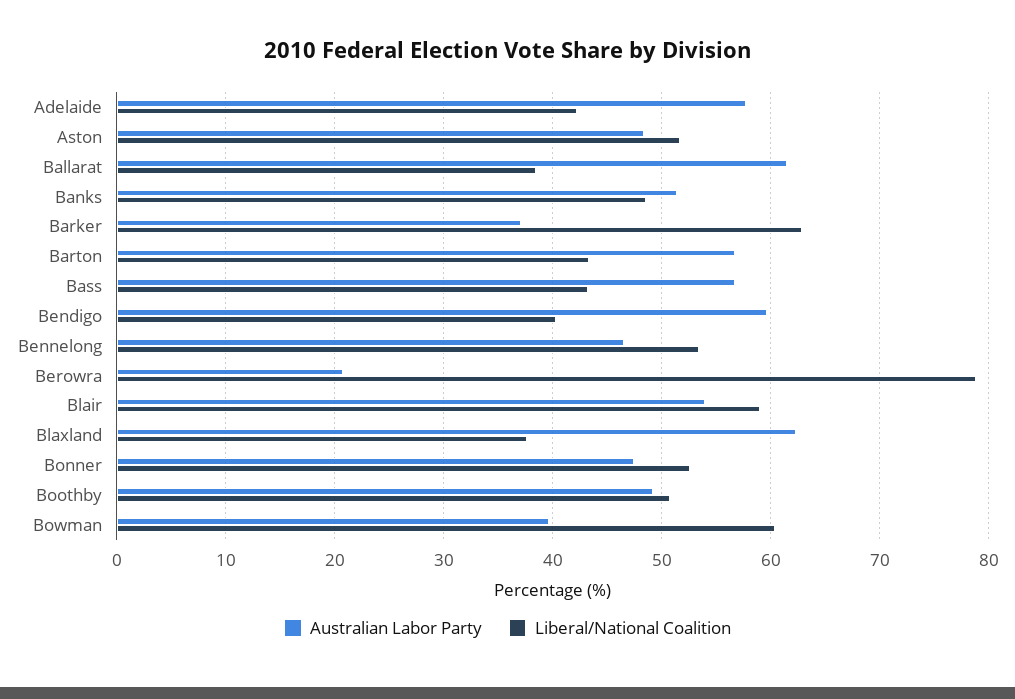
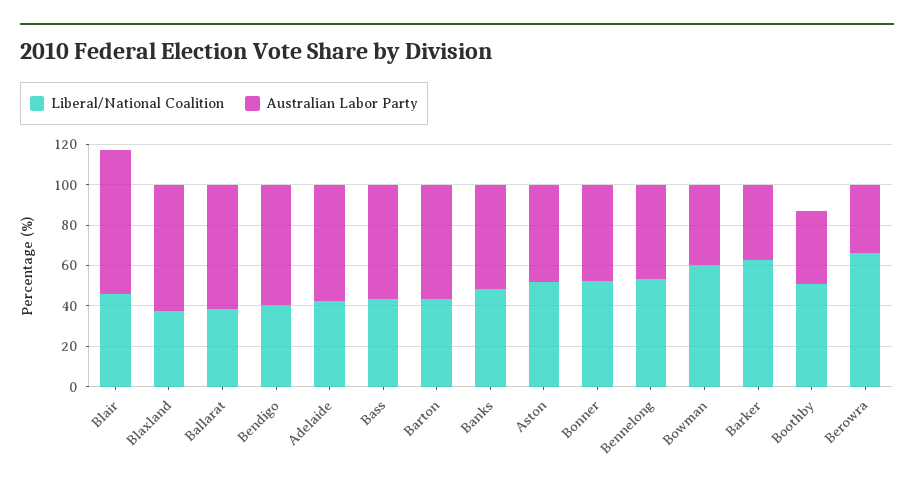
Australian Labor Party, Berowra: 21 -> 35
Liberal/National Coalition, Berowra: 79 -> 65
Australian Labor Party, Blair: 54 -> 70
Liberal/National Coalition, Blair: 59 -> 45
Australian Labor Party, Boothby: 49 -> 35

